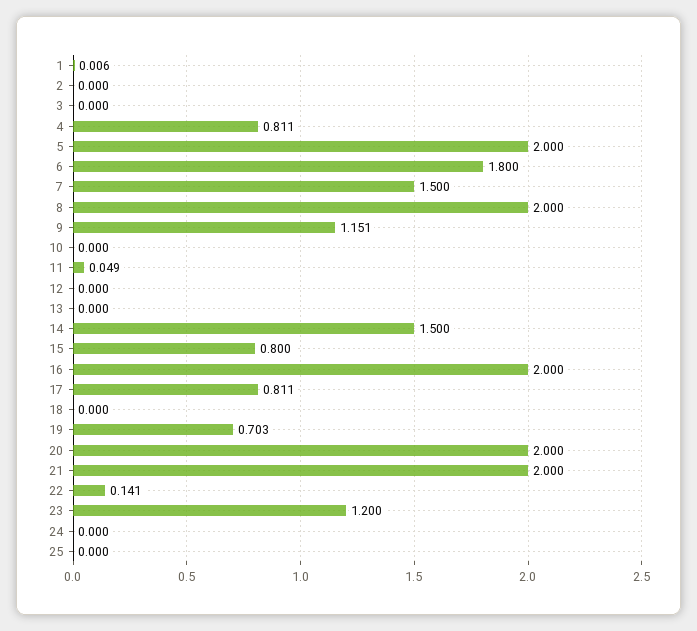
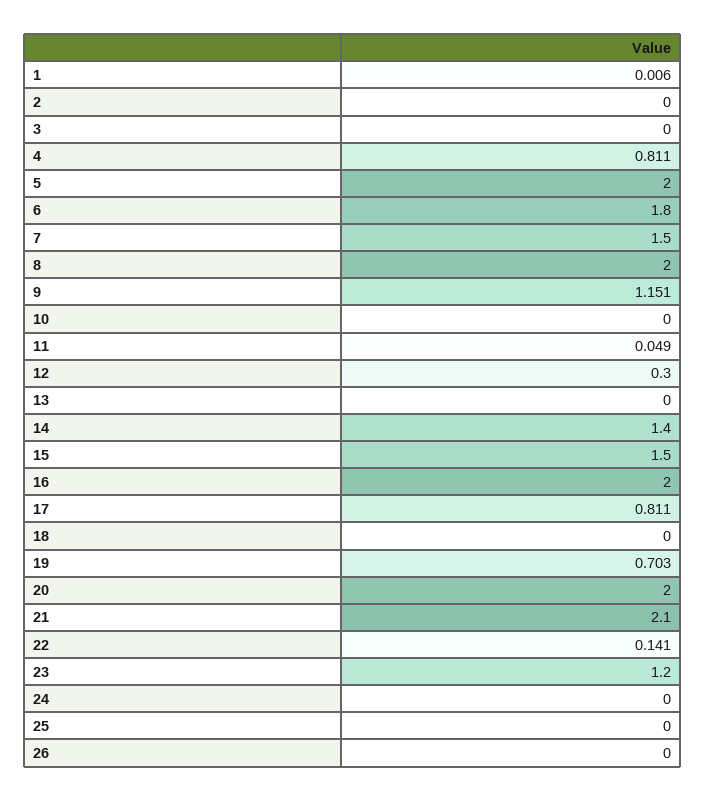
12: 0 -> 0.3
14: 1.5 -> 1.4
15: 0.8 -> 1.5
21: 2 -> 2.1
26: none -> 0

